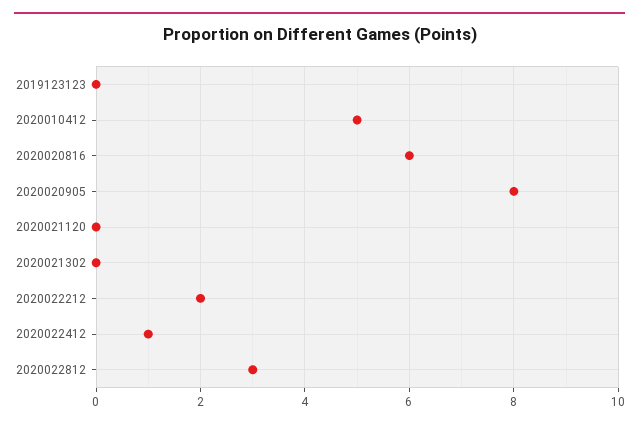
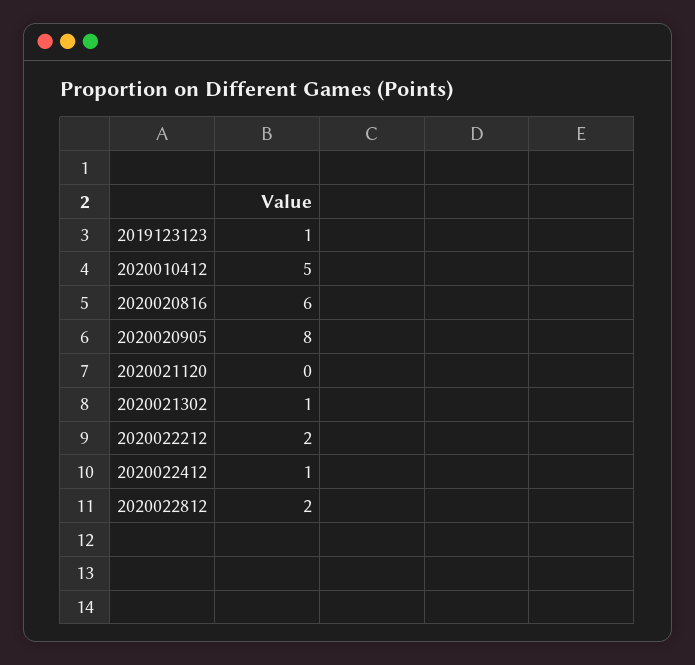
2019123123: 0 -> 1
2020021302: 0 -> 1
2020022812: 3 -> 2

